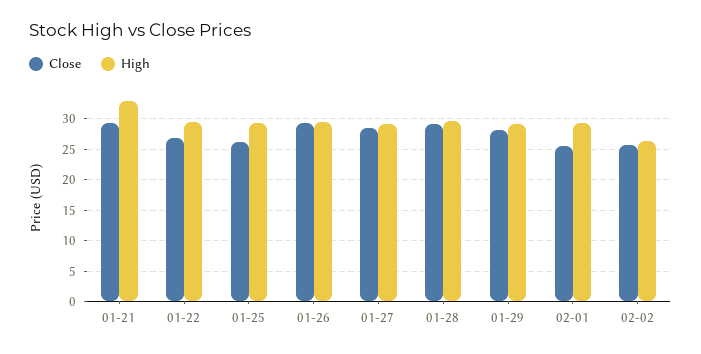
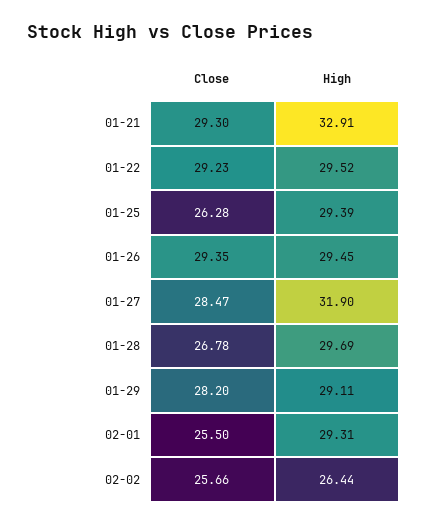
Close, 01-22: 27 -> 29.23
High, 01-27: 29 -> 31.9
Close, 01-28: 29 -> 26.78

